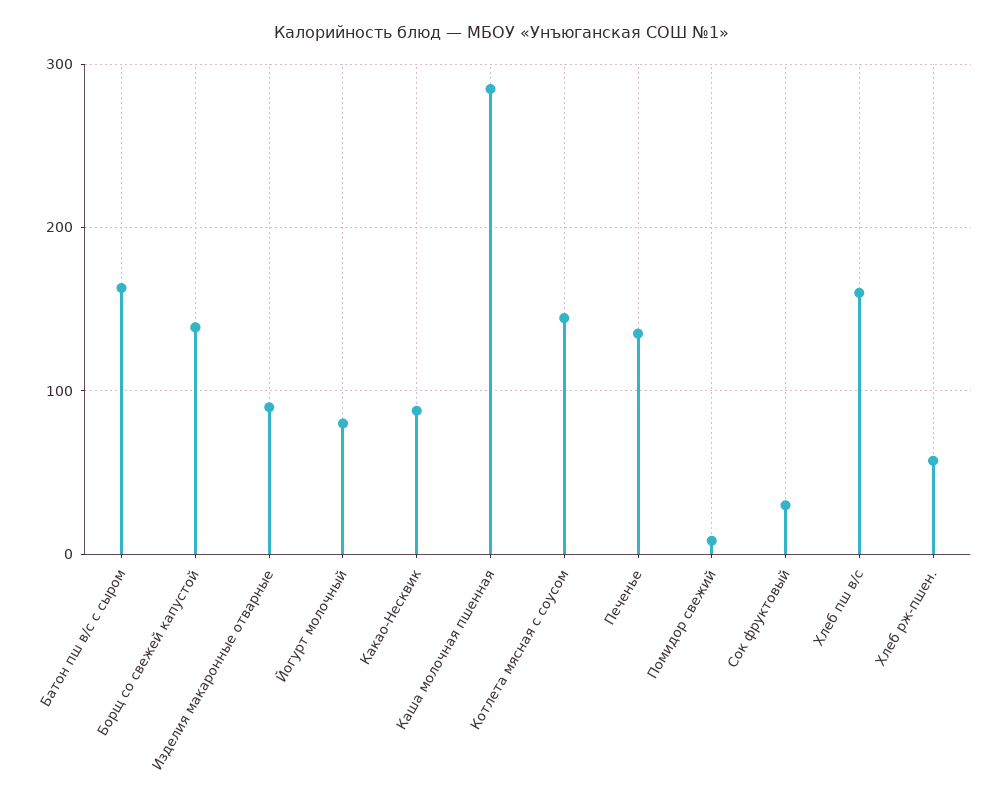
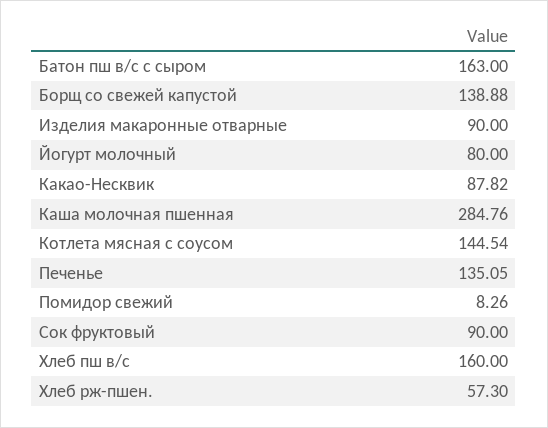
Сок фруктовый: 30 -> 90

